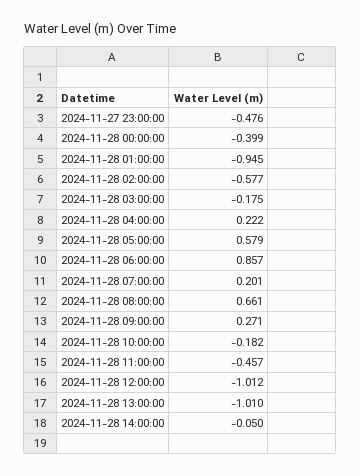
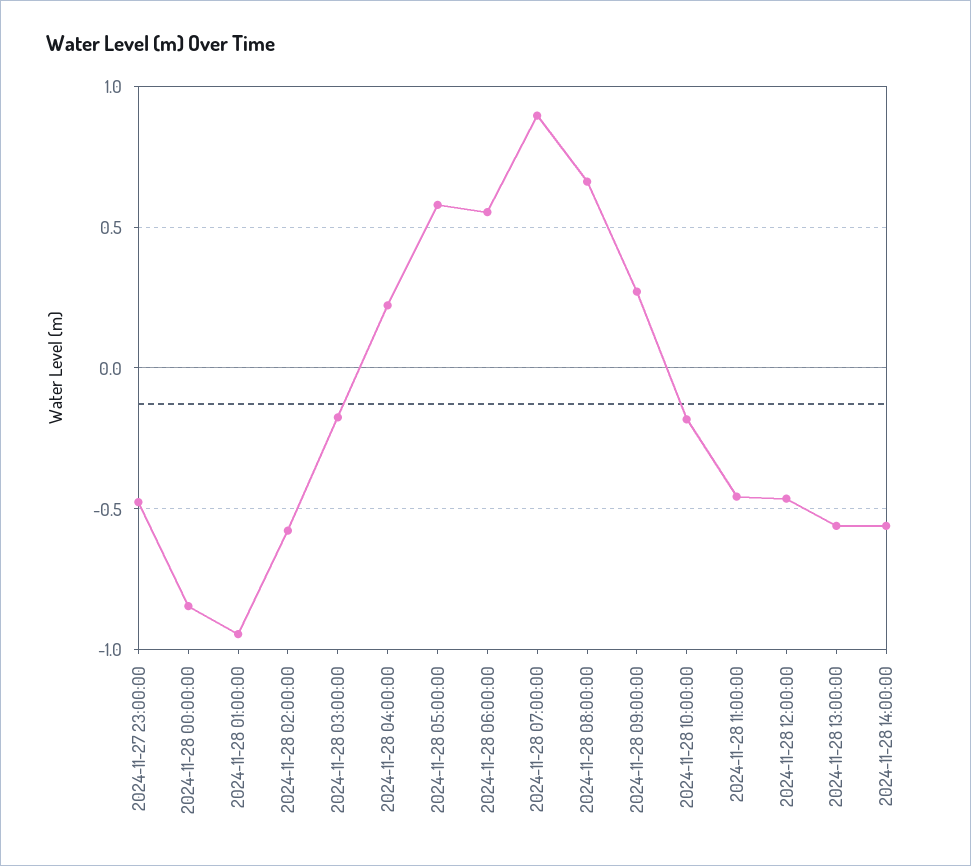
2024-11-28 00:00:00: -0.399 -> -0.85
2024-11-28 06:00:00: 0.857 -> 0.55
2024-11-28 07:00:00: 0.201 -> 0.9
2024-11-28 12:00:00: -1.012 -> -0.45
2024-11-28 13:00:00: -1.01 -> -0.55
2024-11-28 14:00:00: -0.05 -> -0.55

